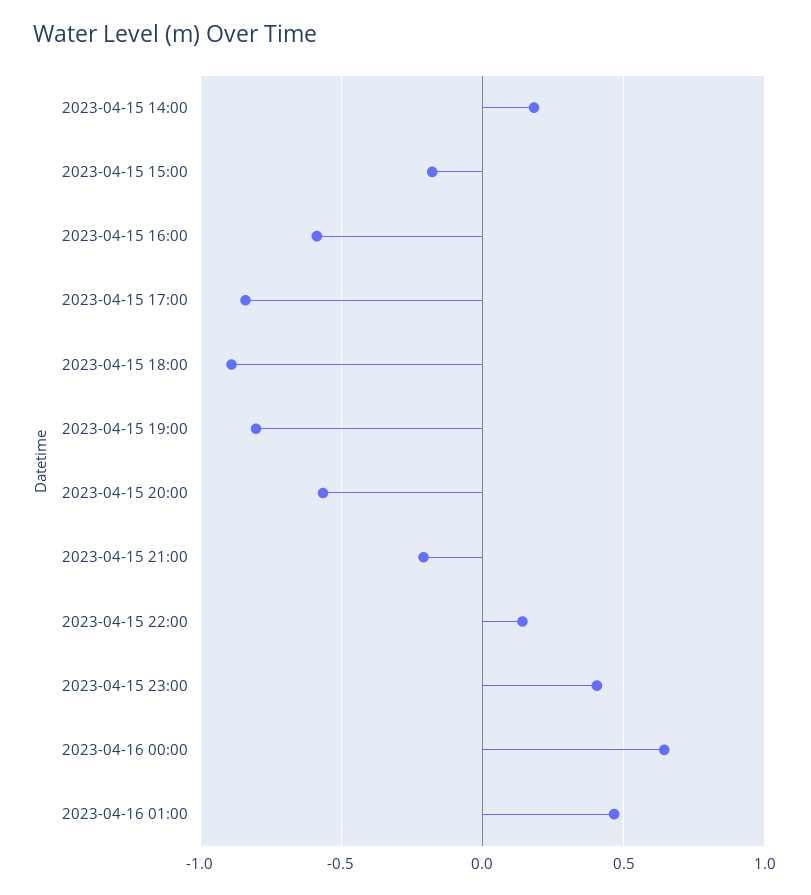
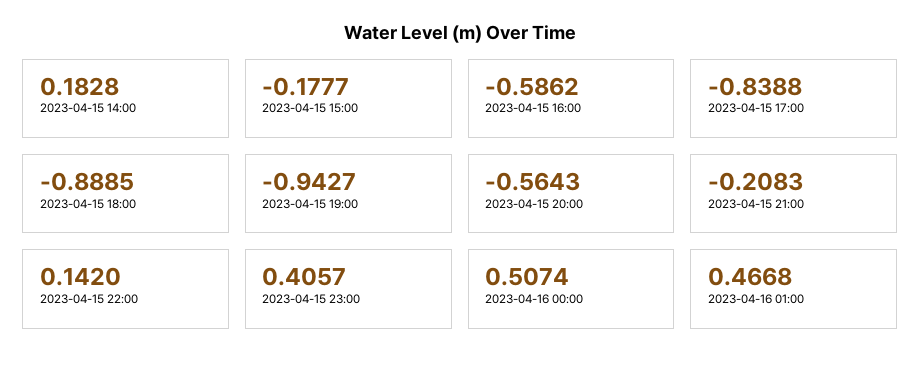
2023-04-15 19:00: -0.8 -> -0.9427
2023-04-16 00:00: 0.65 -> 0.5074

